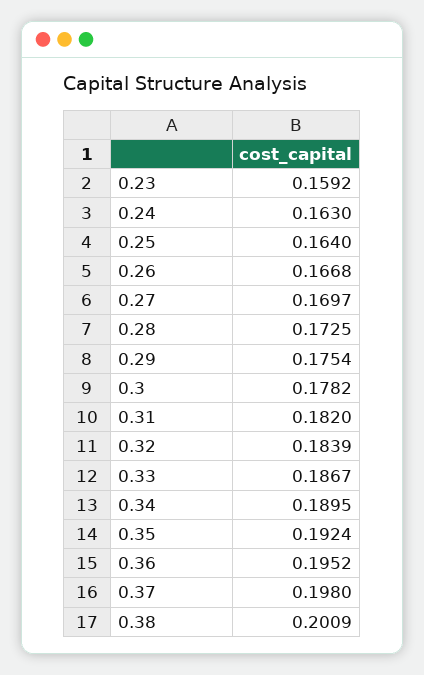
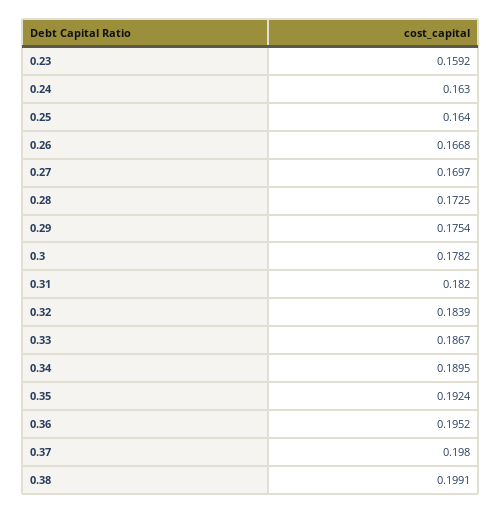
0.38: 0.2009 -> 0.1991

